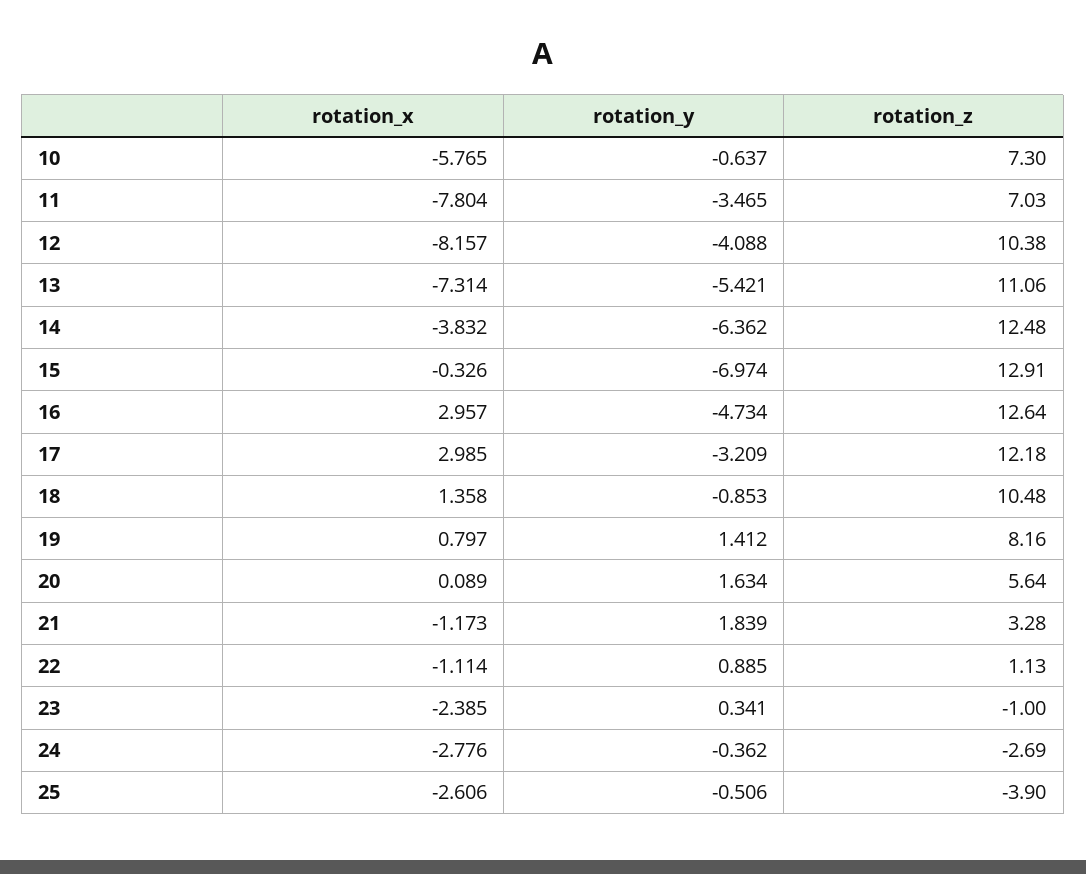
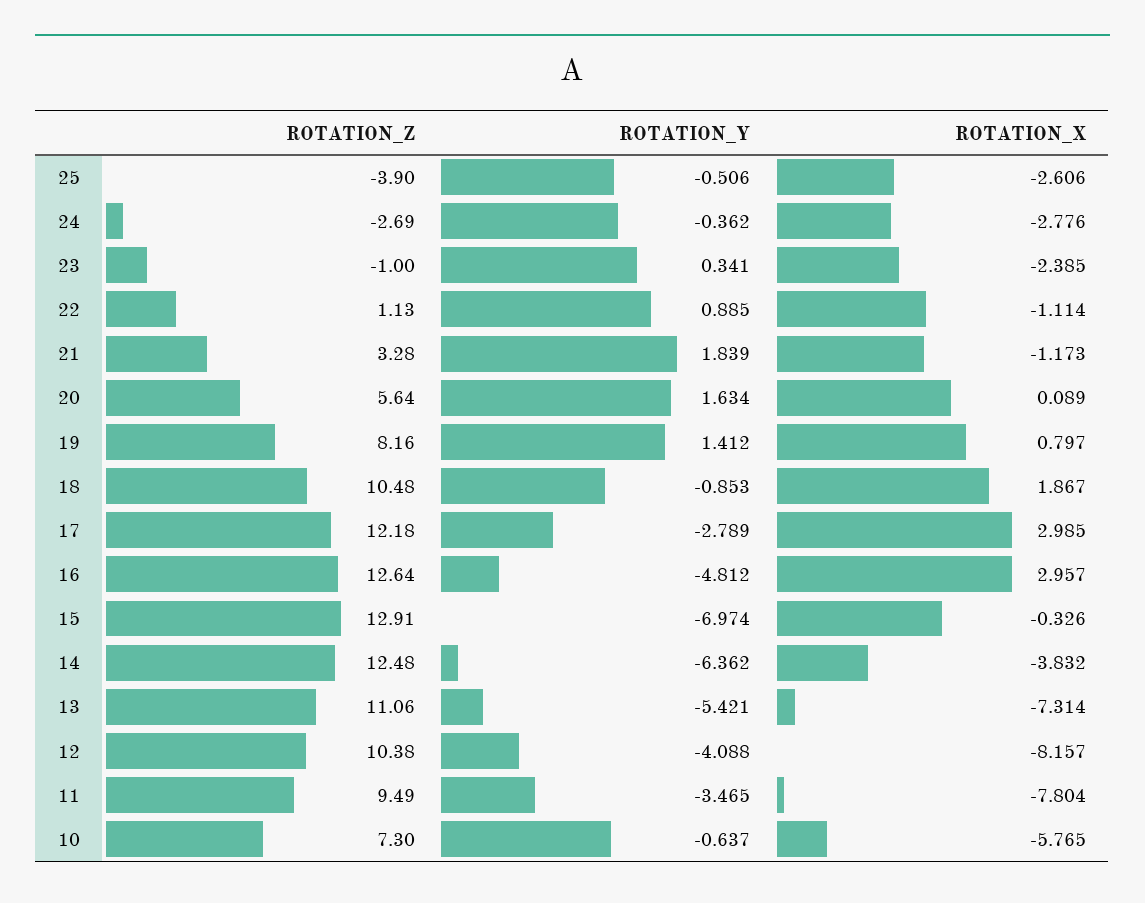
rotation_z, 11: 7.03 -> 9.49
rotation_y, 16: -4.734 -> -4.812
rotation_y, 17: -3.209 -> -2.789
rotation_x, 18: 1.358 -> 1.867

